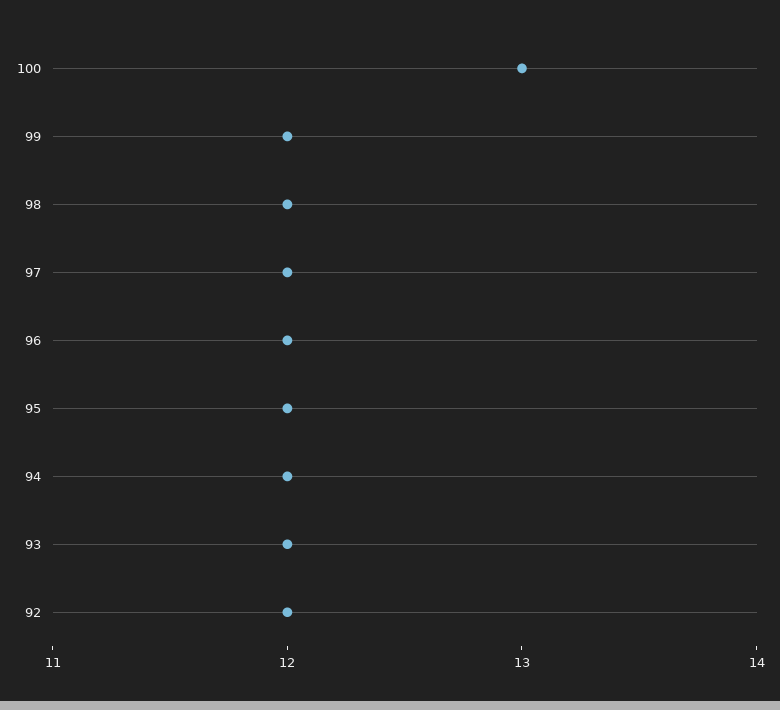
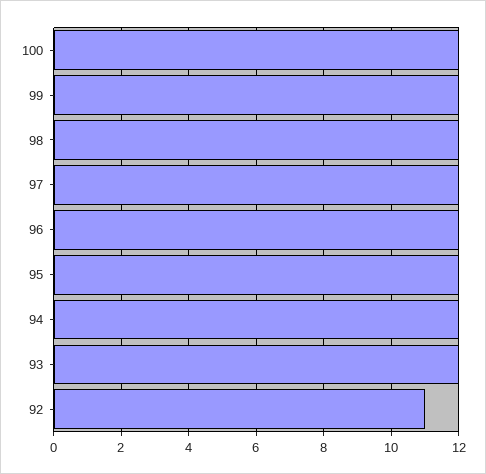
100: 13 -> 12
92: 12 -> 11

